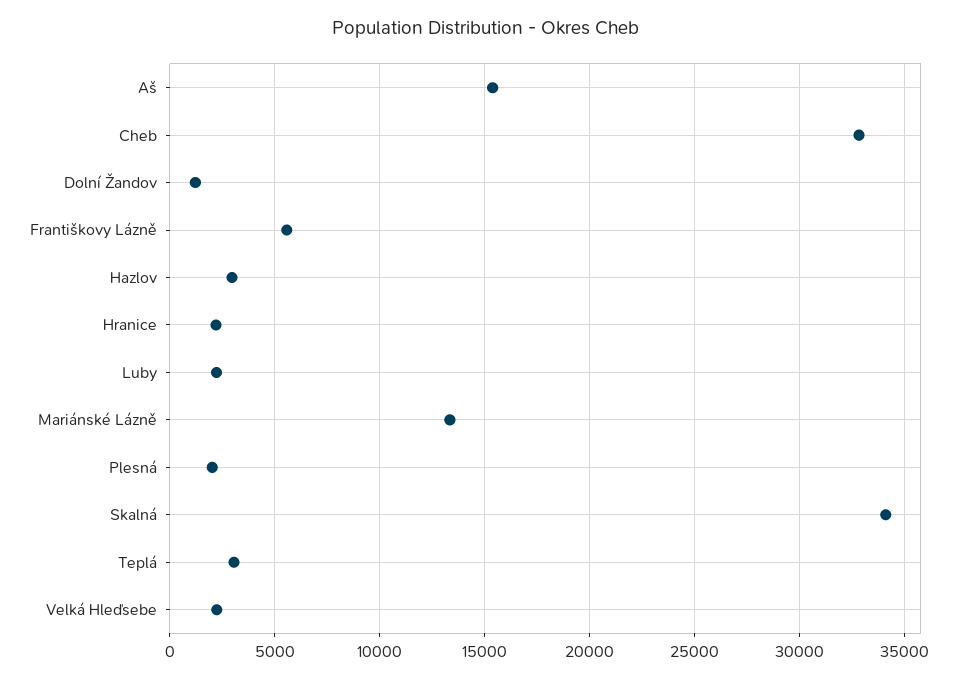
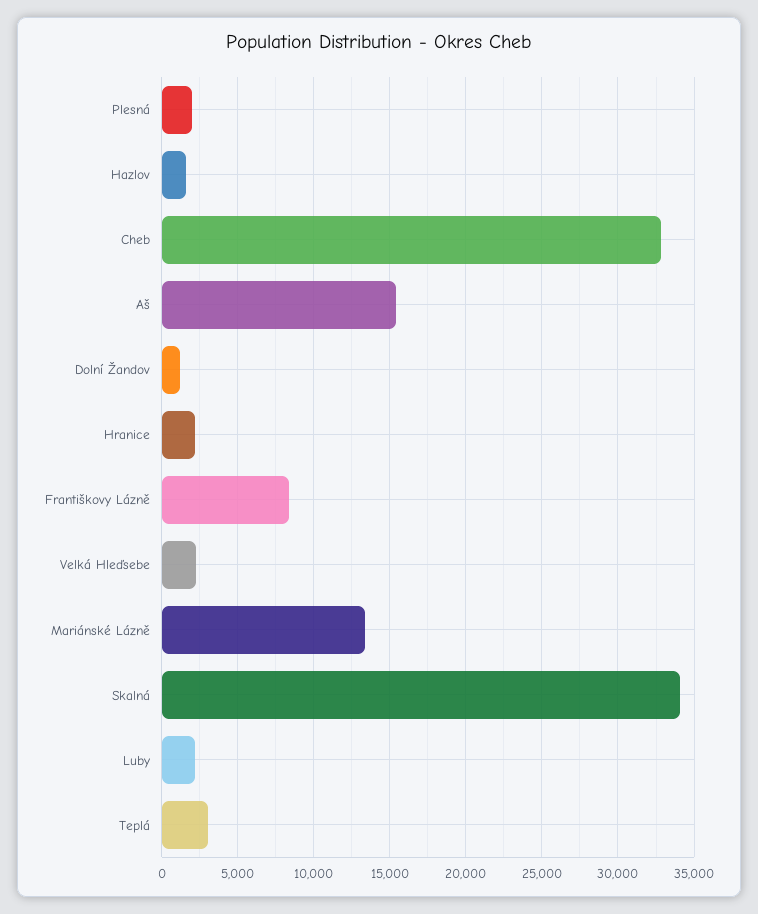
Františkovy Lázně: 5500 -> 8500
Hazlov: 3000 -> 1500

